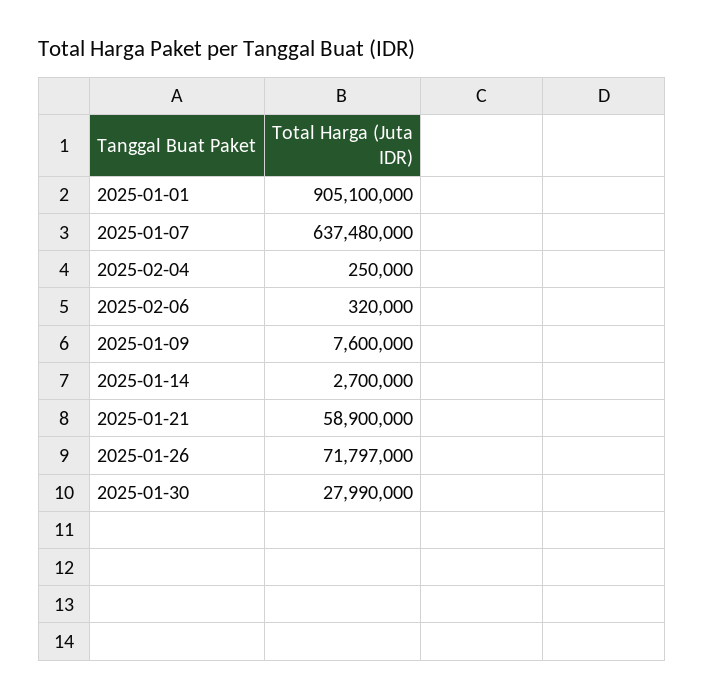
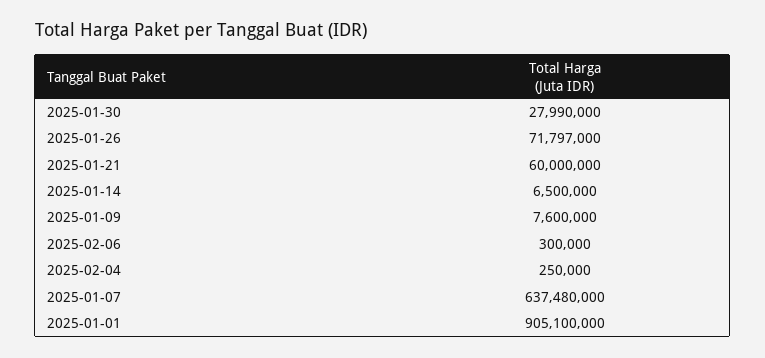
2025-02-06: 320000 -> 300000
2025-01-14: 2700000 -> 6500000
2025-01-21: 58900000 -> 60000000

